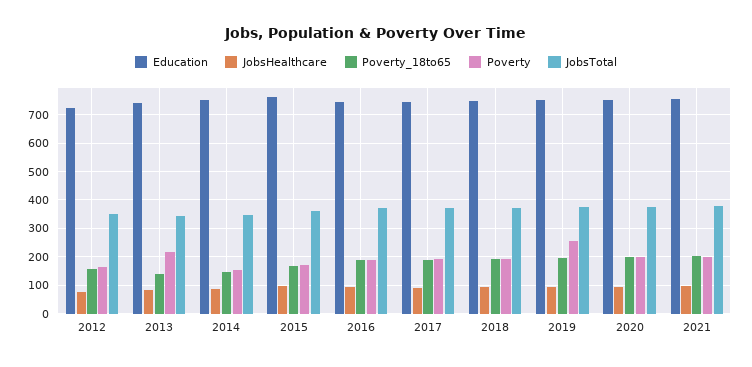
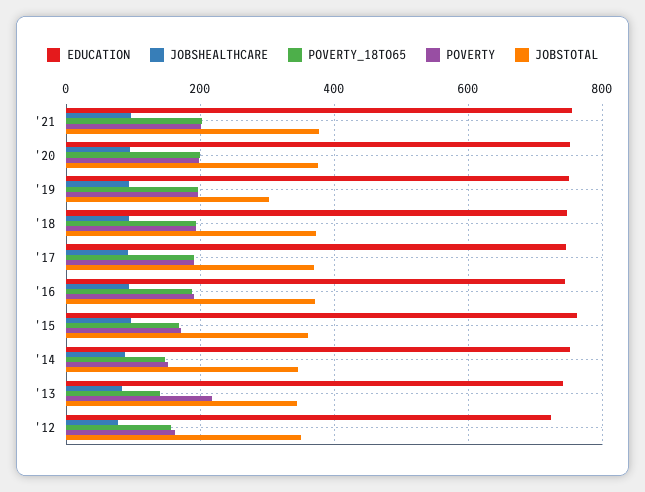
Poverty, 2019: 250 -> 200
JobsTotal, 2019: 375 -> 300

